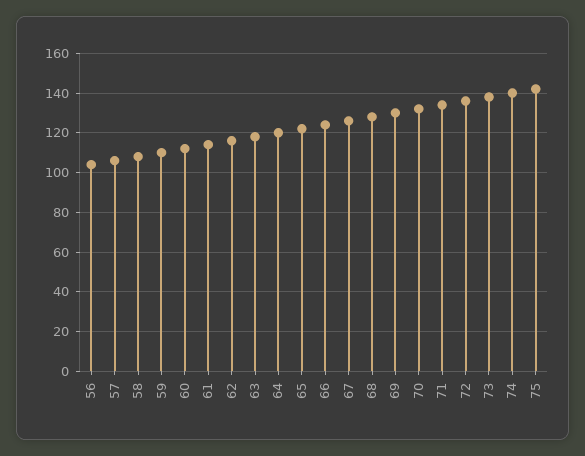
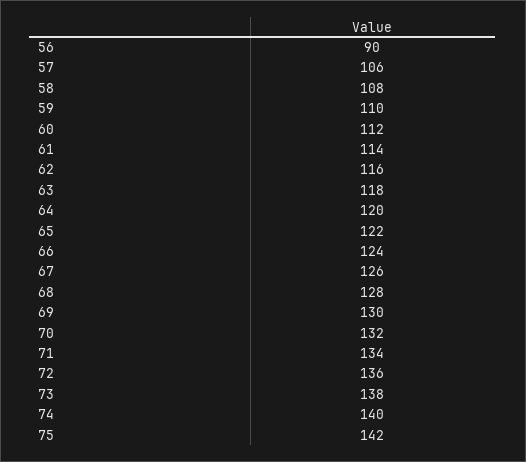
56: 105 -> 90

